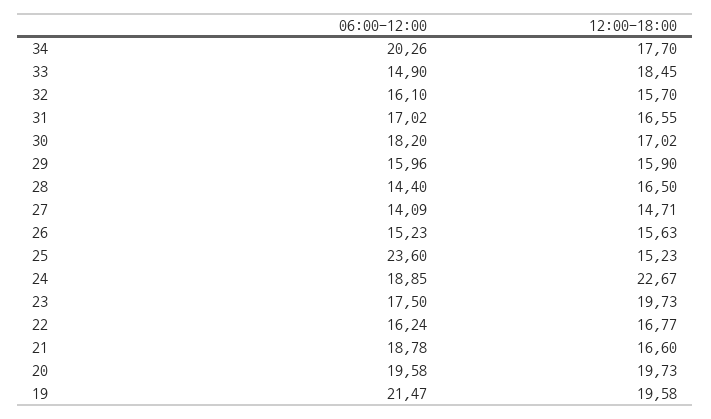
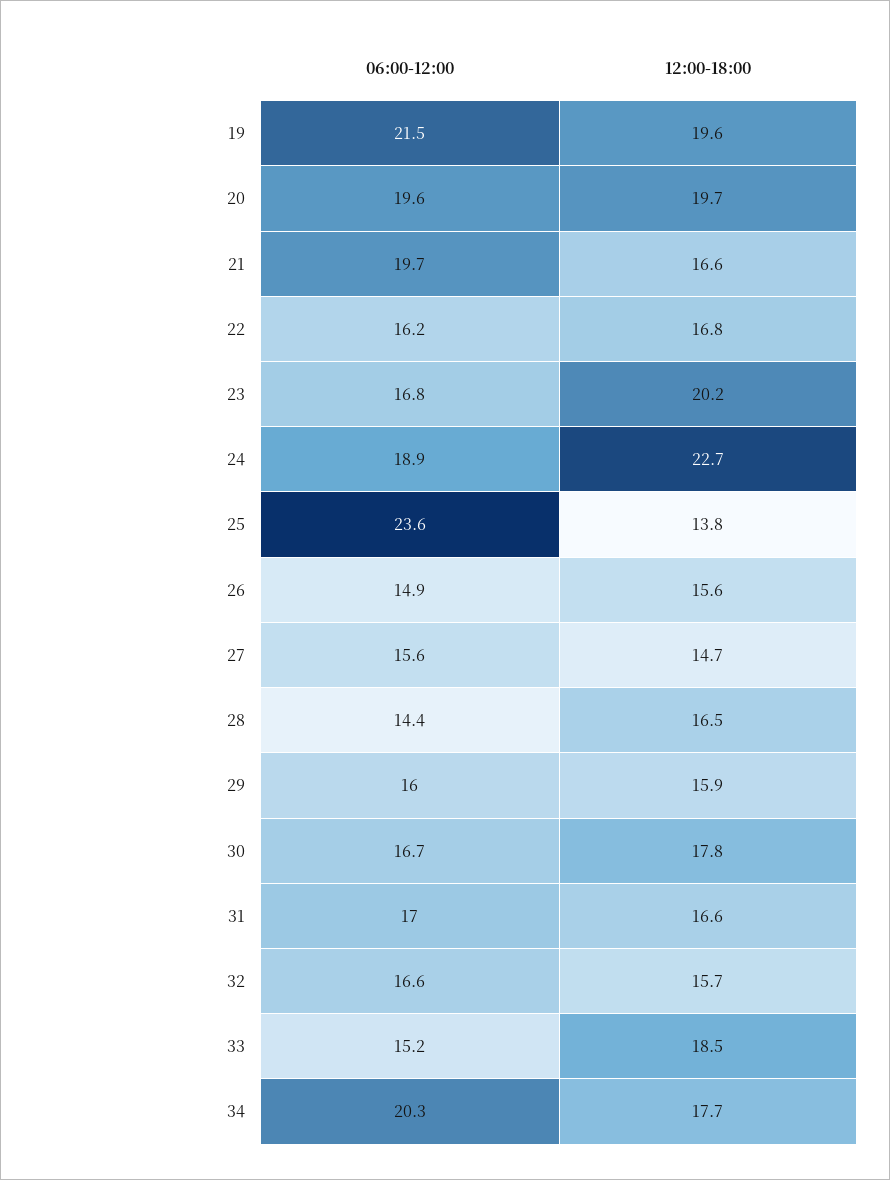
06:00-12:00, 33: 14.9 -> 15.2
06:00-12:00, 32: 16.1 -> 16.6
06:00-12:00, 30: 18.2 -> 16.7
12:00-18:00, 30: 17.02 -> 17.8
06:00-12:00, 27: 14.09 -> 15.6
06:00-12:00, 26: 15.23 -> 14.9
12:00-18:00, 25: 15.23 -> 13.8
06:00-12:00, 23: 17.5 -> 16.8
12:00-18:00, 23: 19.73 -> 20.2
06:00-12:00, 21: 18.78 -> 19.7

